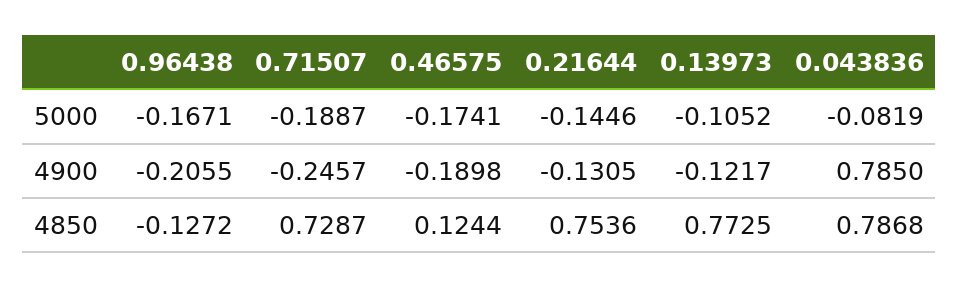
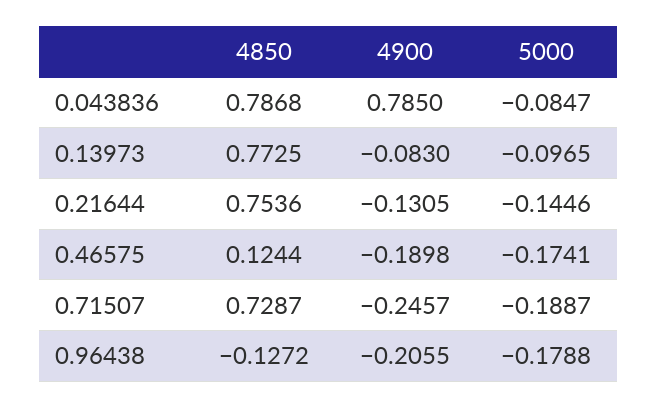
0.96438, 5000: -0.1671 -> -0.1788
0.13973, 5000: -0.1052 -> -0.0965
0.043836, 5000: -0.0819 -> -0.0847
0.13973, 4900: -0.1217 -> -0.083

